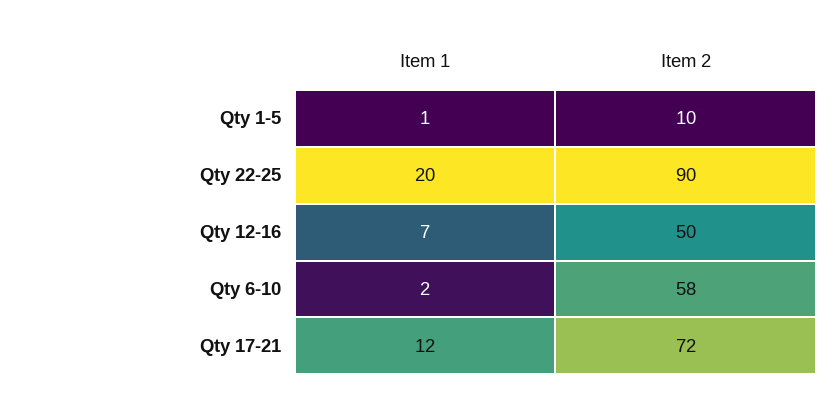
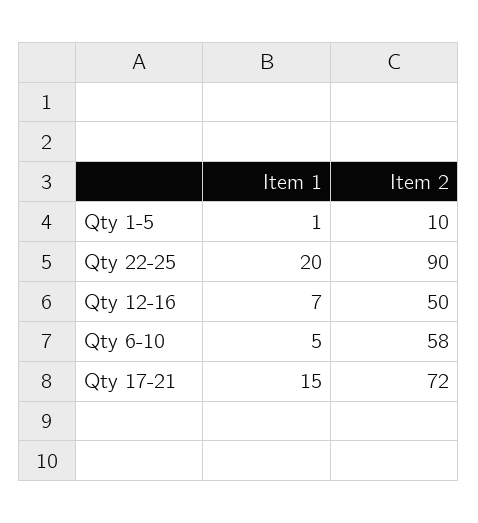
Item 1, Qty 6-10: 2 -> 5
Item 1, Qty 17-21: 12 -> 15

